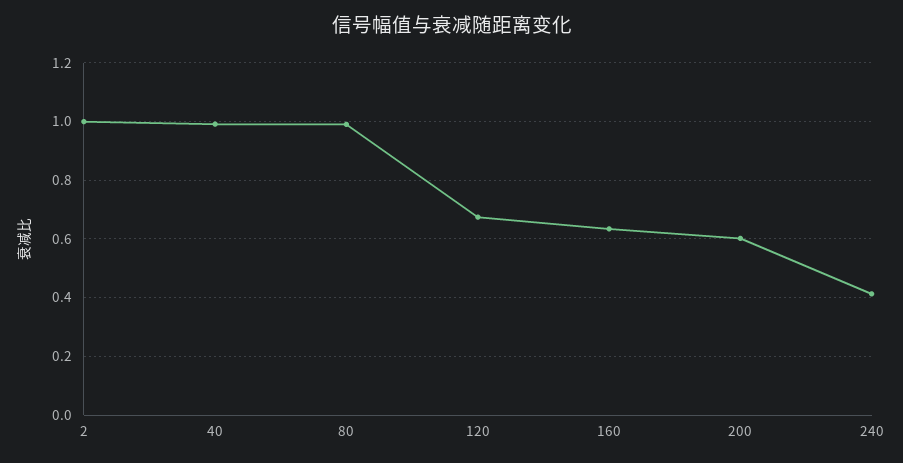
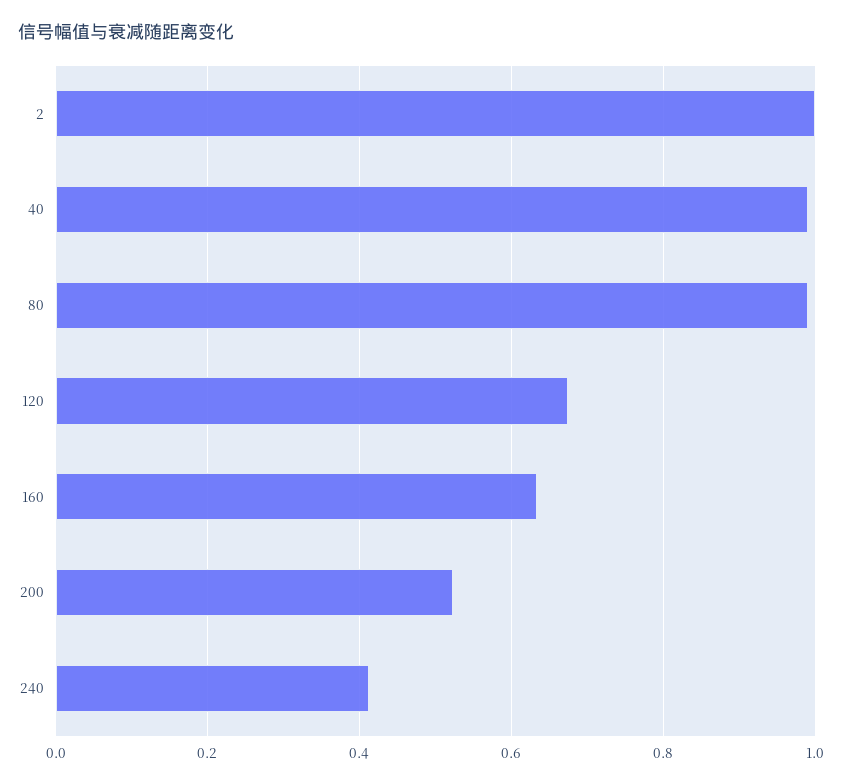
200: 0.6 -> 0.52

